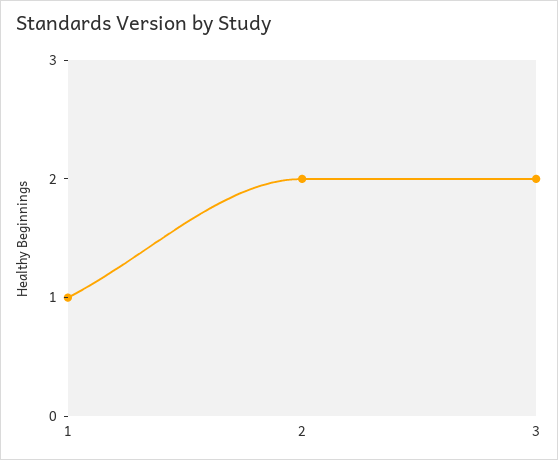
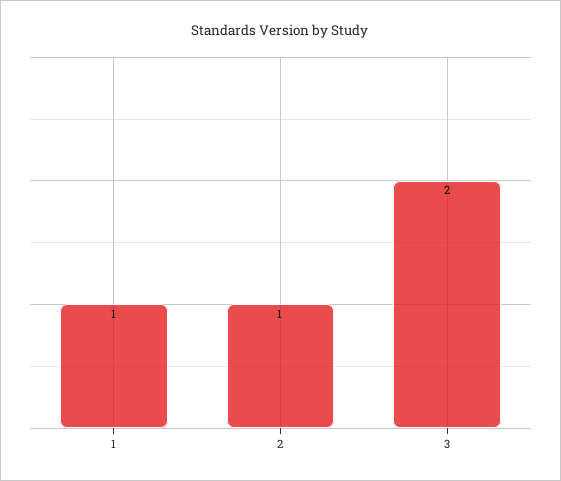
2: 2 -> 1

